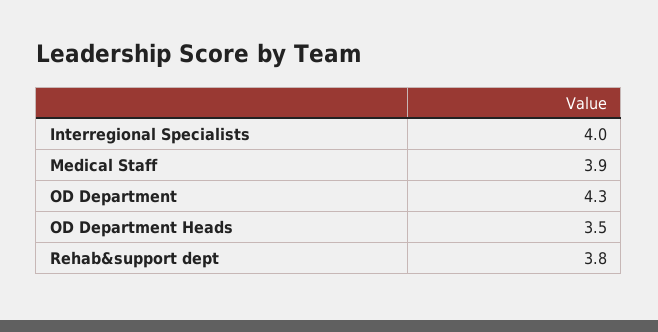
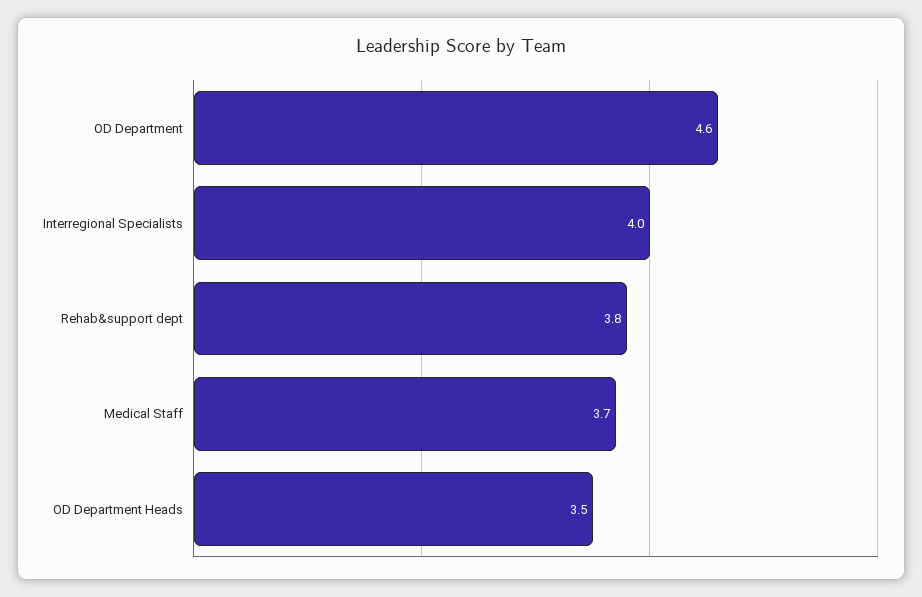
Medical Staff: 3.9 -> 3.7
OD Department: 4.3 -> 4.6

